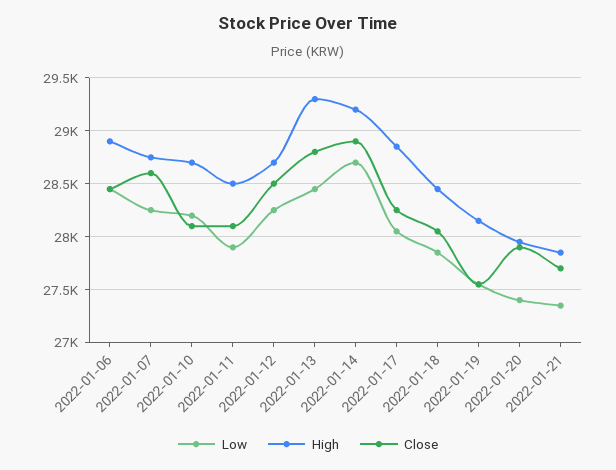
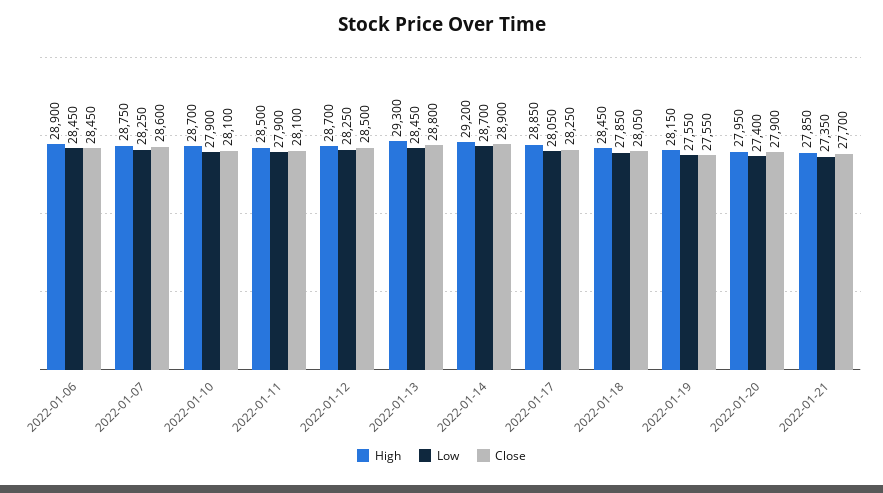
Low, 2022-01-10: 28200 -> 27900

